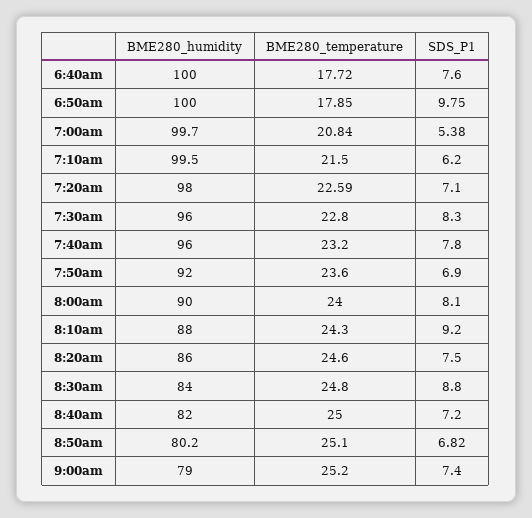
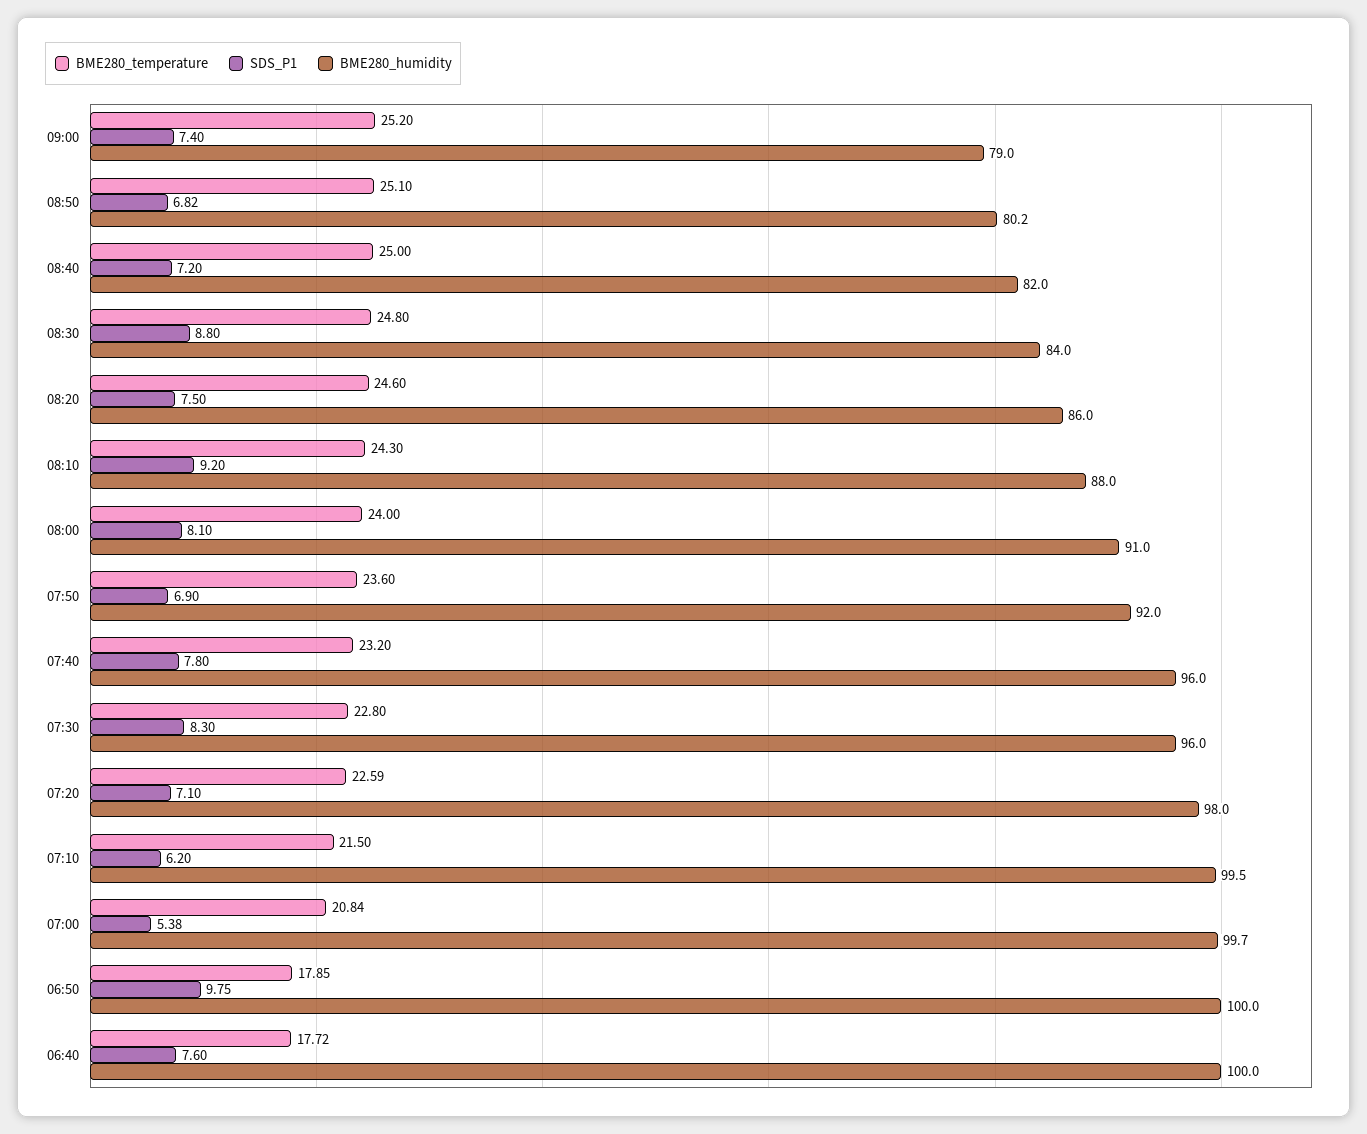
BME280_humidity, 8:00am: 90 -> 91

